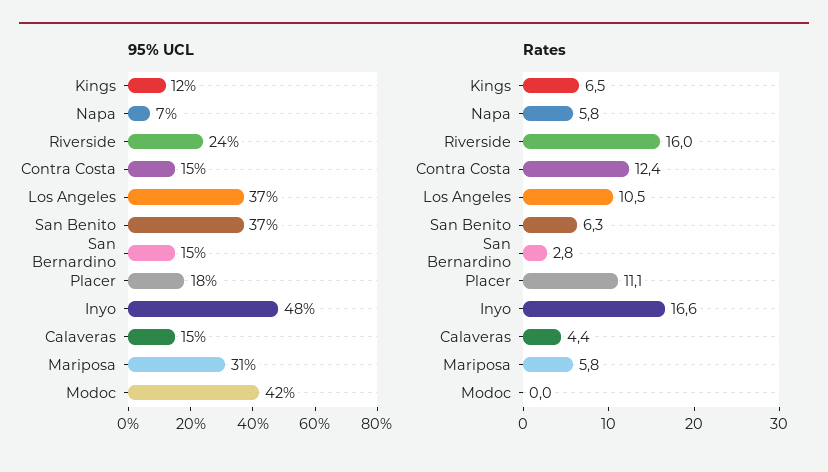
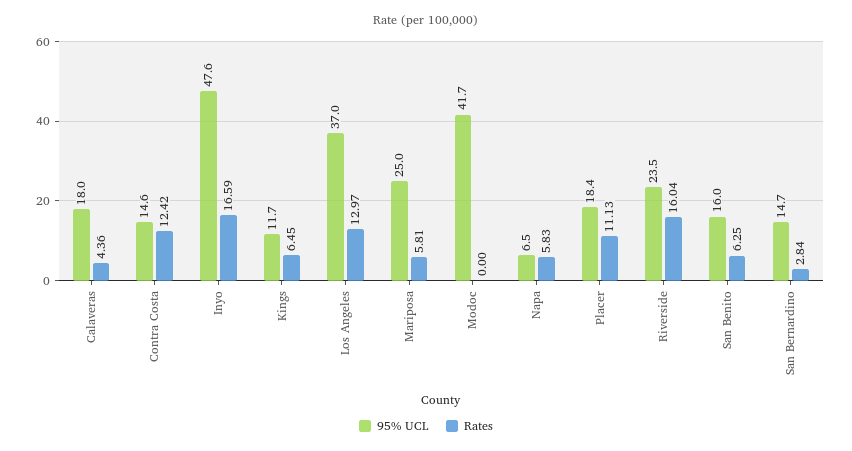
95% UCL, San Benito: 37 -> 16
95% UCL, Calaveras: 15 -> 18
95% UCL, Mariposa: 31 -> 25
Rates, Los Angeles: 10.5 -> 12.97

